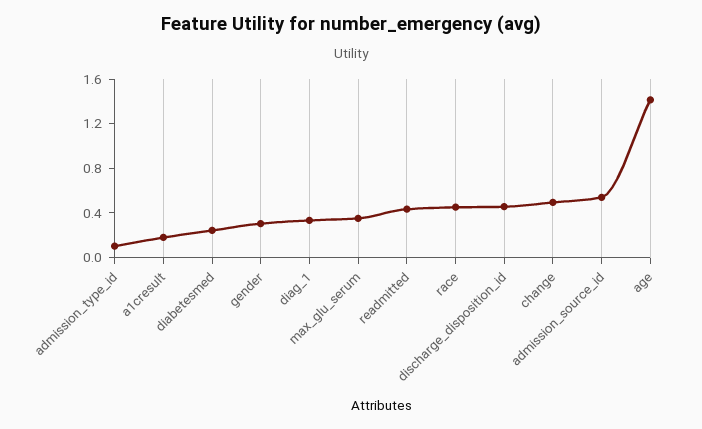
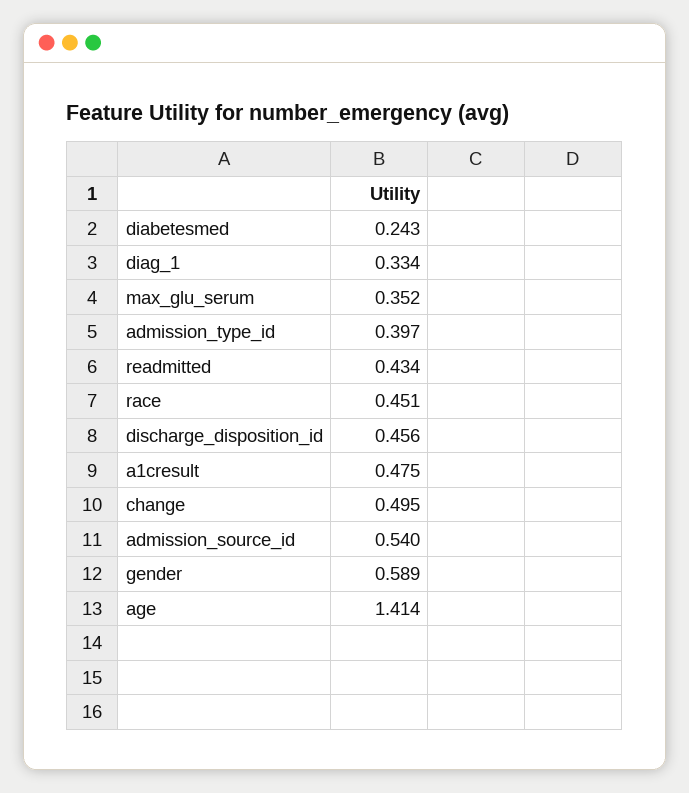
admission_type_id: 0.1 -> 0.397
a1cresult: 0.2 -> 0.475
gender: 0.3 -> 0.589

